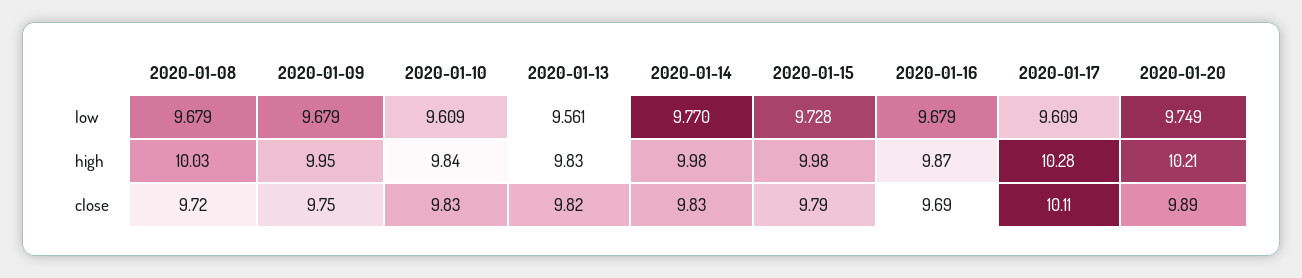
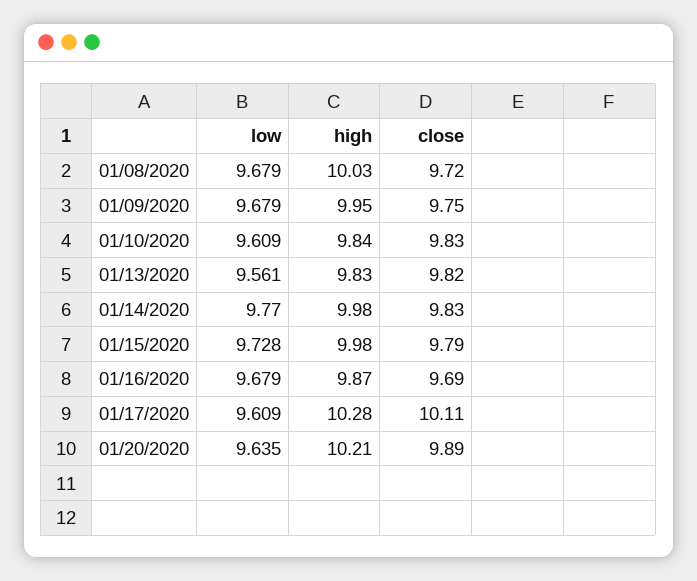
2020-01-20, low: 9.749 -> 9.635

